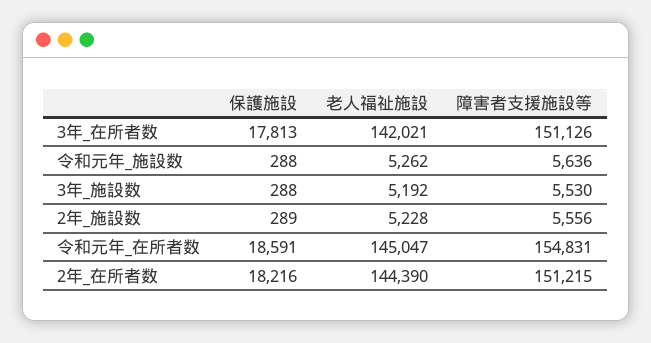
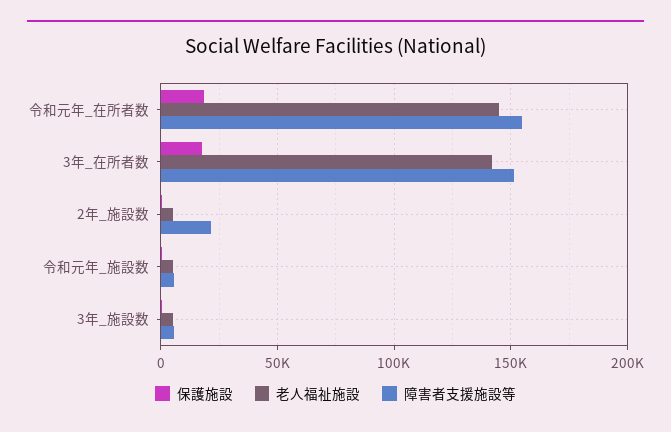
障害者支援施設等, 2年_施設数: 5556 -> 20000
保護施設, 2年_在所者数: 18216 -> none
老人福祉施設, 2年_在所者数: 144390 -> none
障害者支援施設等, 2年_在所者数: 151215 -> none

